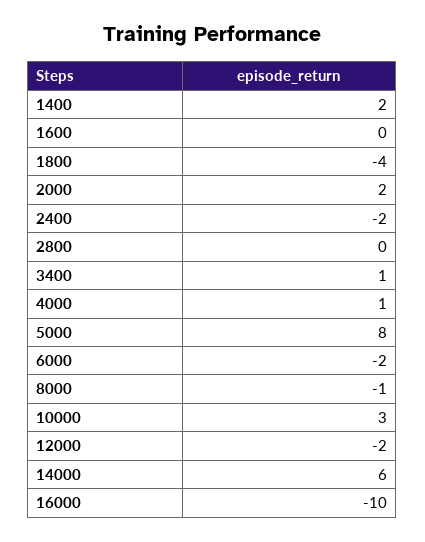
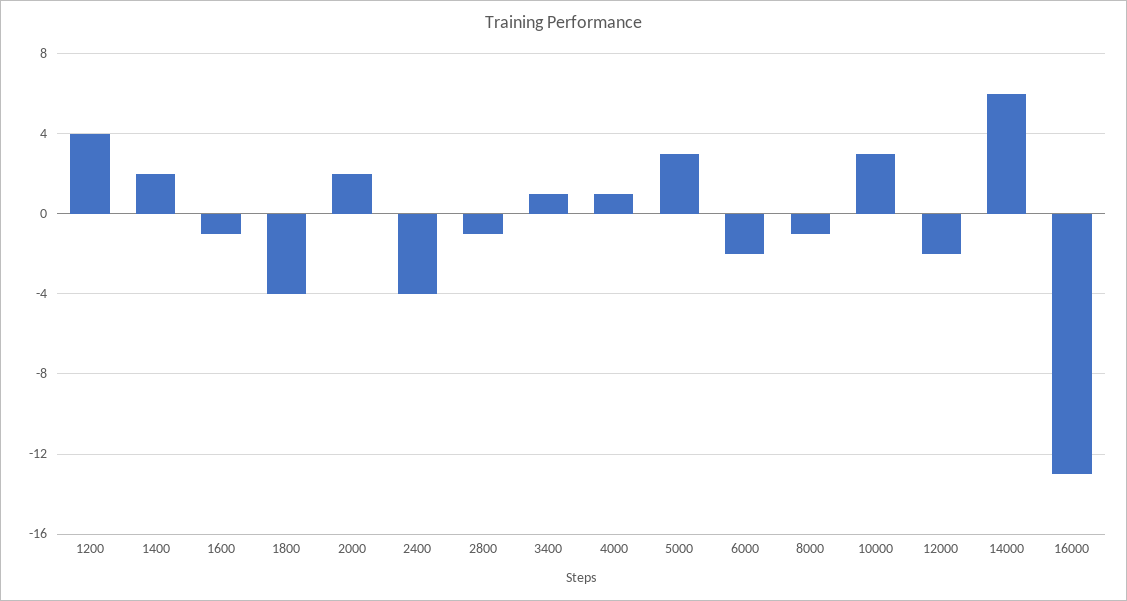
1600: 0 -> -1
2400: -2 -> -4
2800: 0 -> -1
5000: 8 -> 3
16000: -10 -> -13
1200: none -> 4

